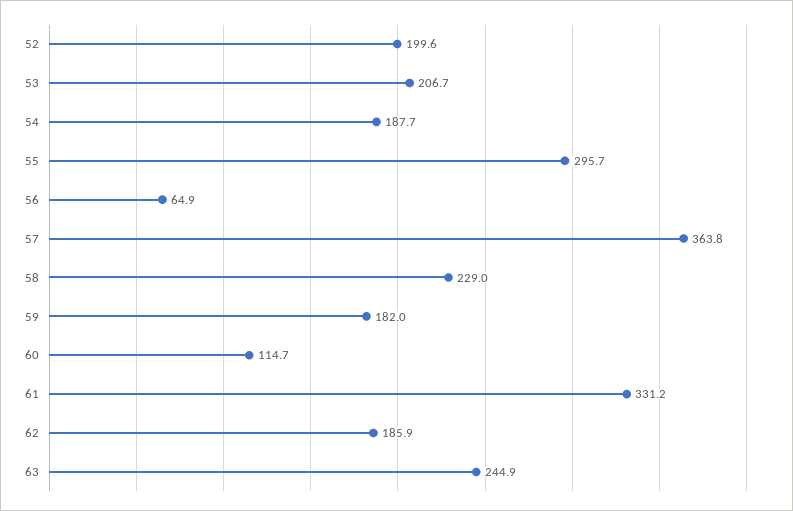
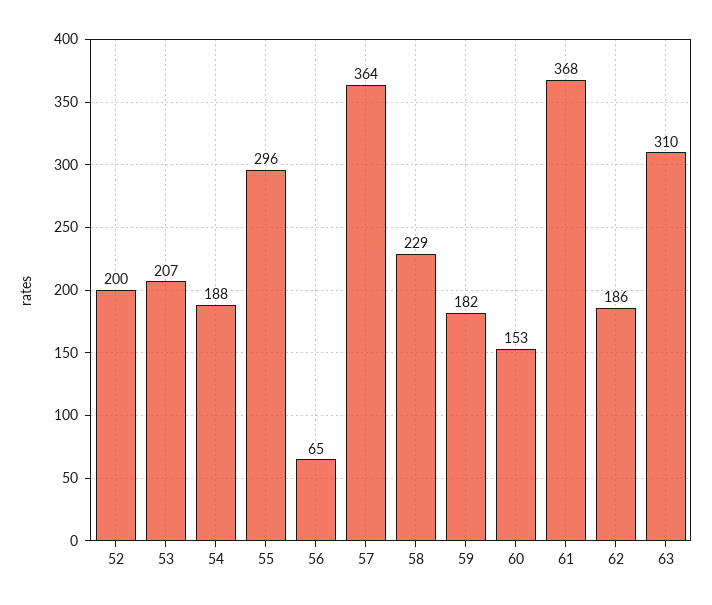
60: 114.7 -> 153
61: 331.2 -> 368
63: 244.9 -> 310

